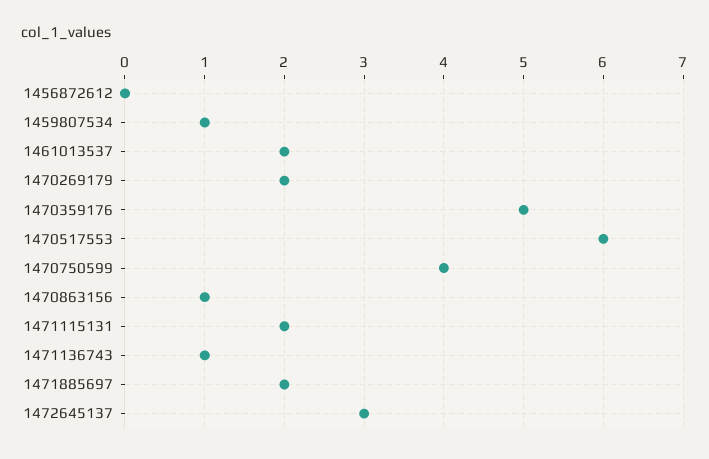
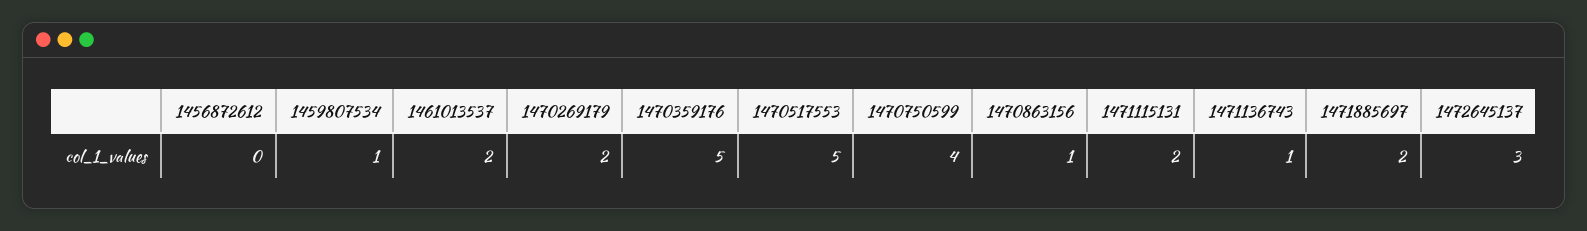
1470517553: 6 -> 5

